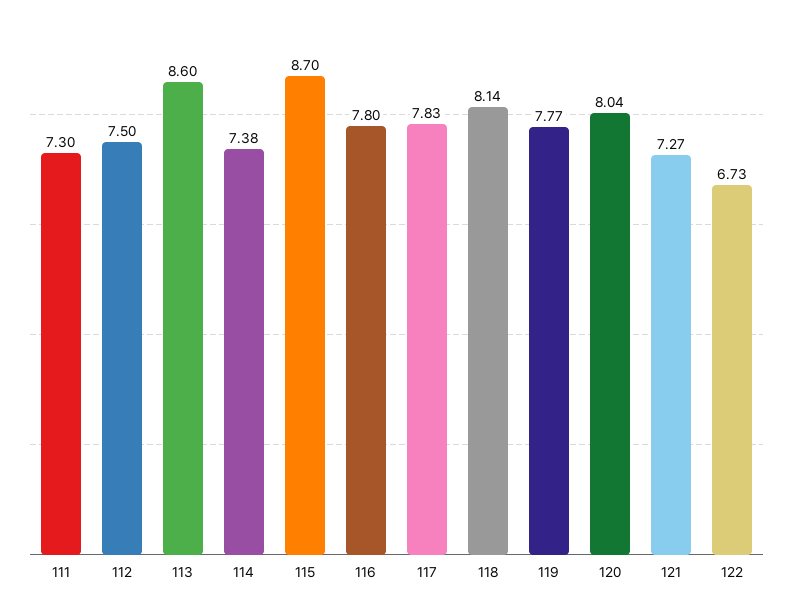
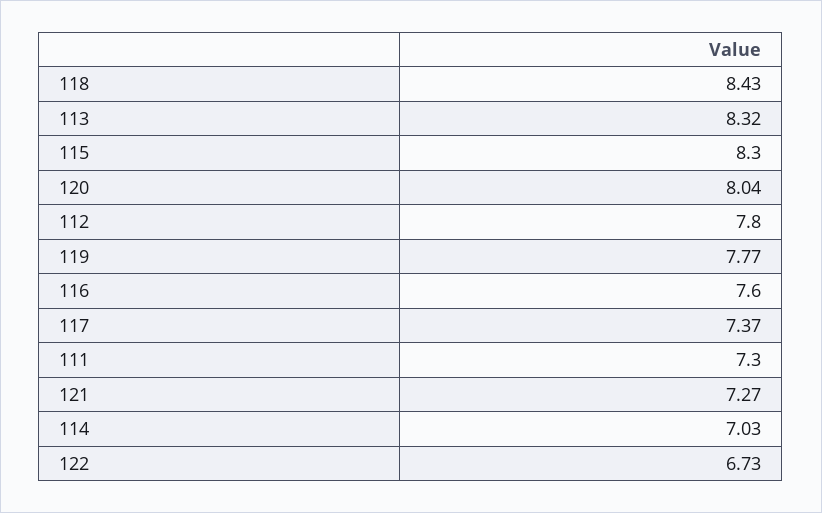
112: 7.5 -> 7.8
113: 8.6 -> 8.32
114: 7.38 -> 7.03
115: 8.7 -> 8.3
116: 7.8 -> 7.6
117: 7.83 -> 7.37
118: 8.14 -> 8.43

